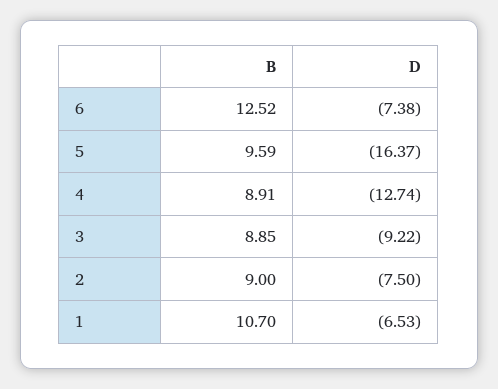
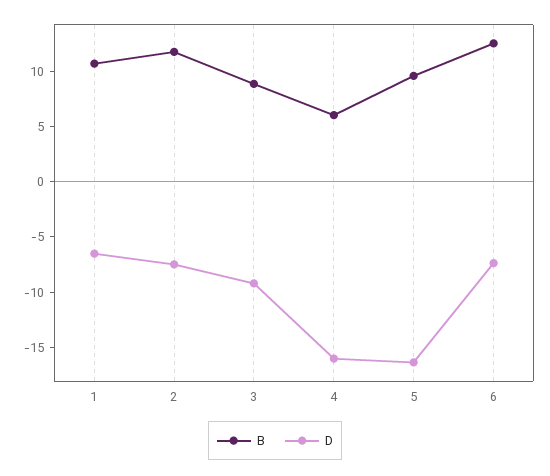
B, 4: 8.91 -> 6
D, 4: -12.74 -> -16
B, 2: 9 -> 12

